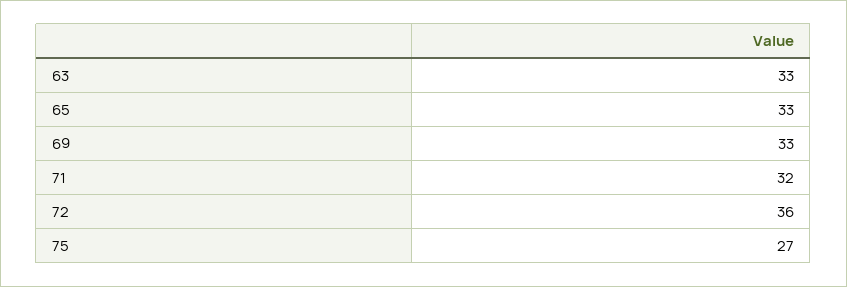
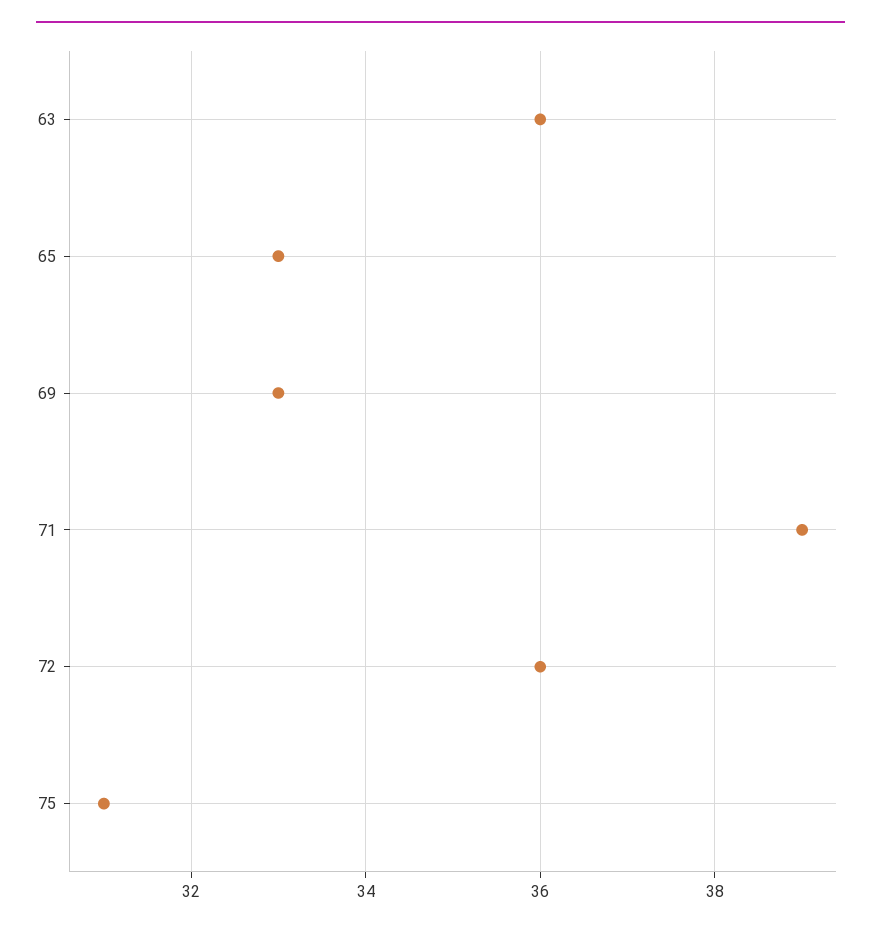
63: 33 -> 36
71: 32 -> 39
75: 27 -> 31

